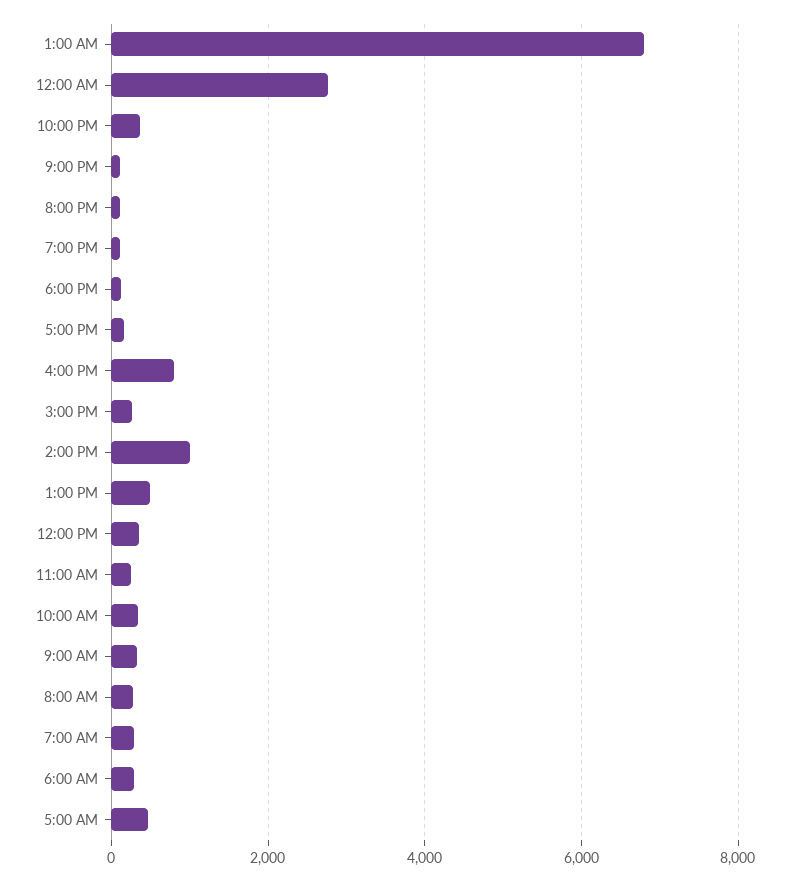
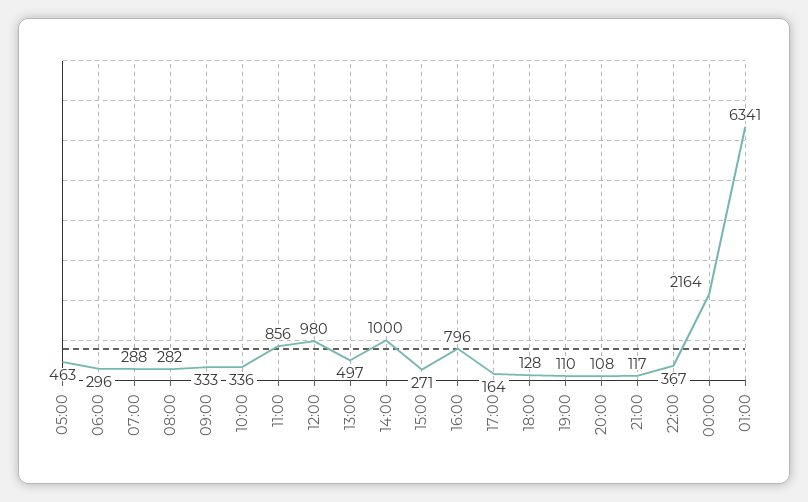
1:00 AM: 6800 -> 6341
12:00 AM: 2800 -> 2164
12:00 PM: 400 -> 980
11:00 AM: 200 -> 856

